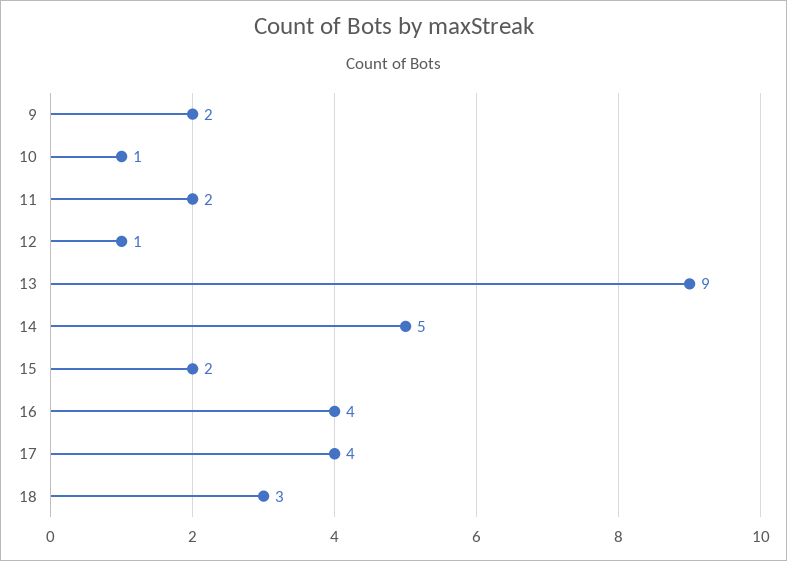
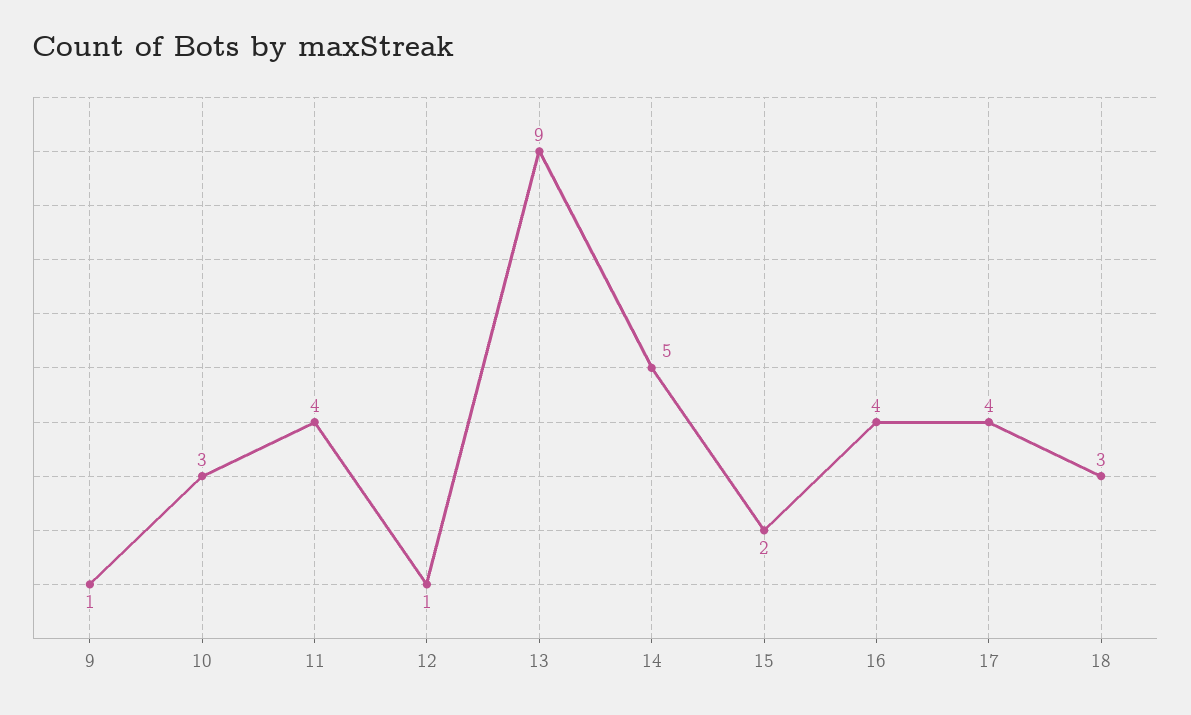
9: 2 -> 1
10: 1 -> 3
11: 2 -> 4

